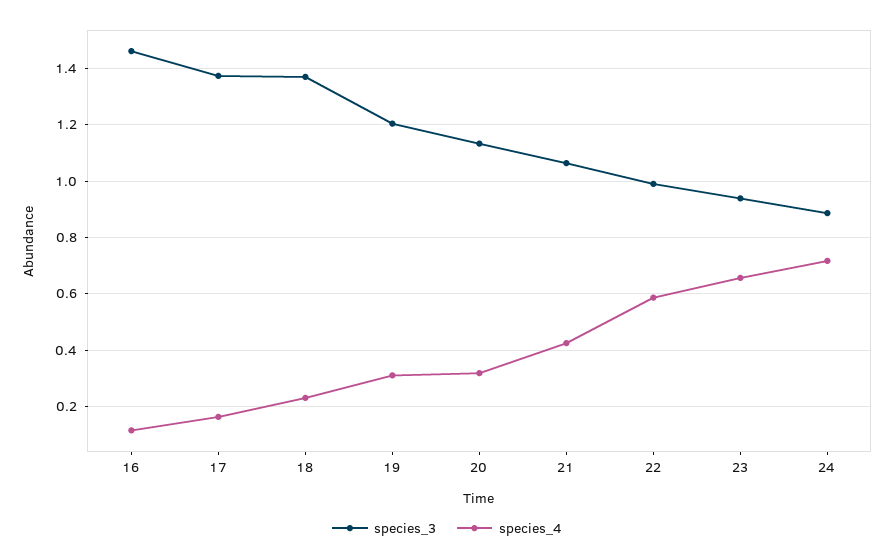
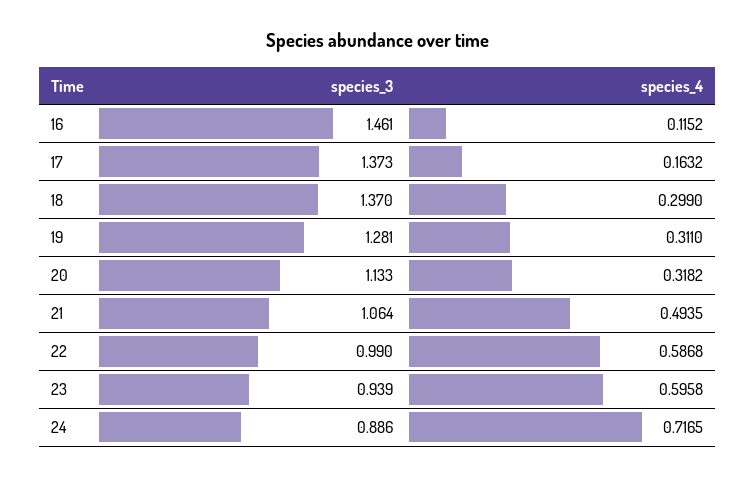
species_4, 18: 0.225 -> 0.299
species_3, 19: 1.2 -> 1.281
species_4, 21: 0.425 -> 0.4935
species_4, 23: 0.65 -> 0.5958

